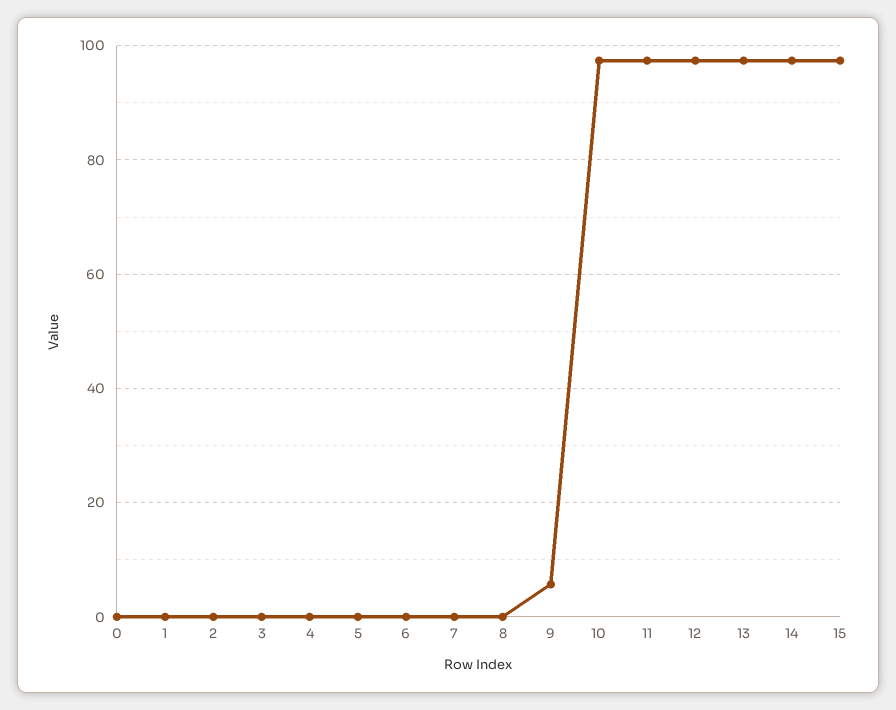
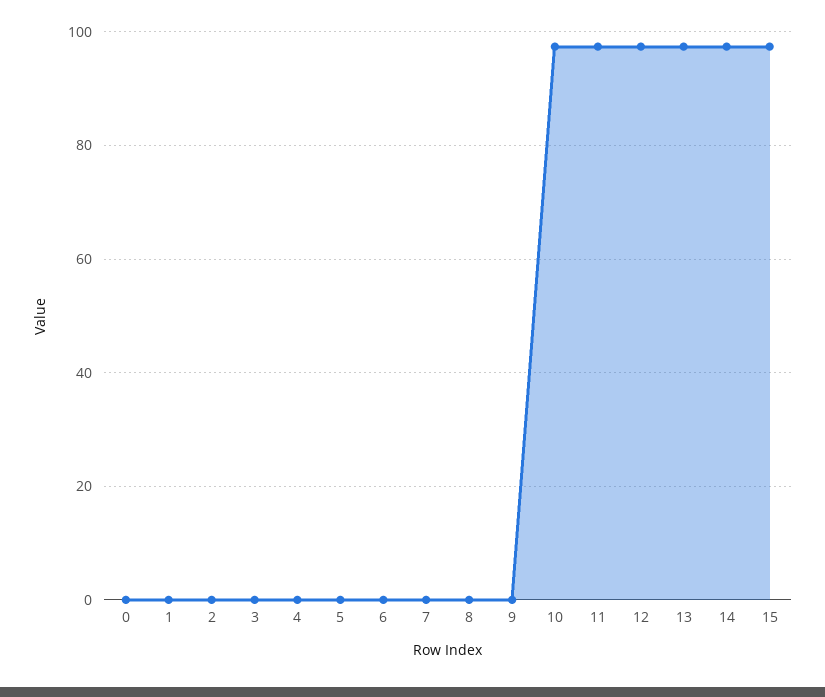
9: 6 -> 0

